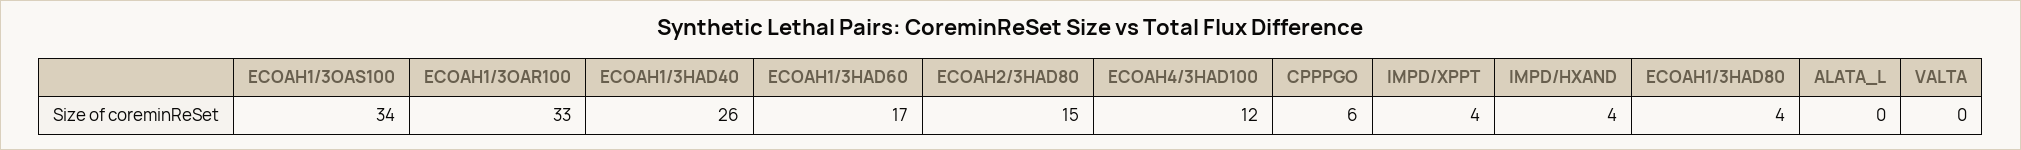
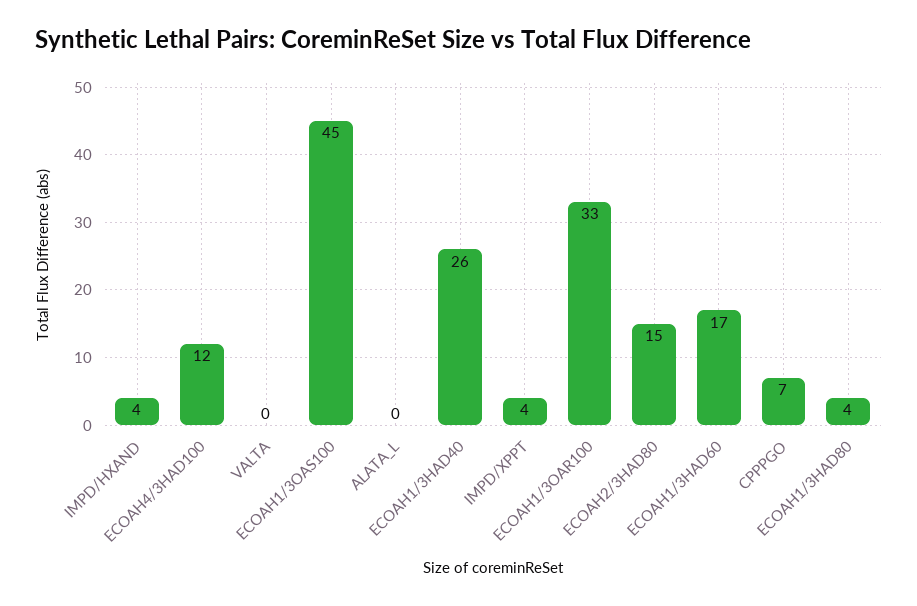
ECOAH1/3OAS100: 34 -> 45
CPPPGO: 6 -> 7

